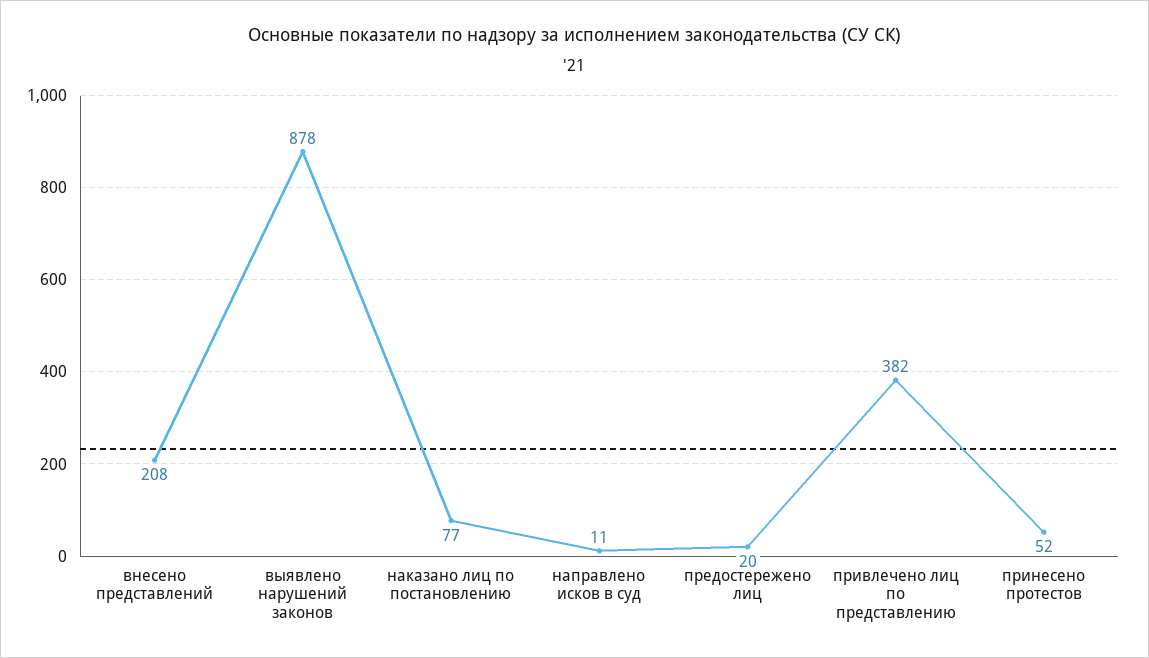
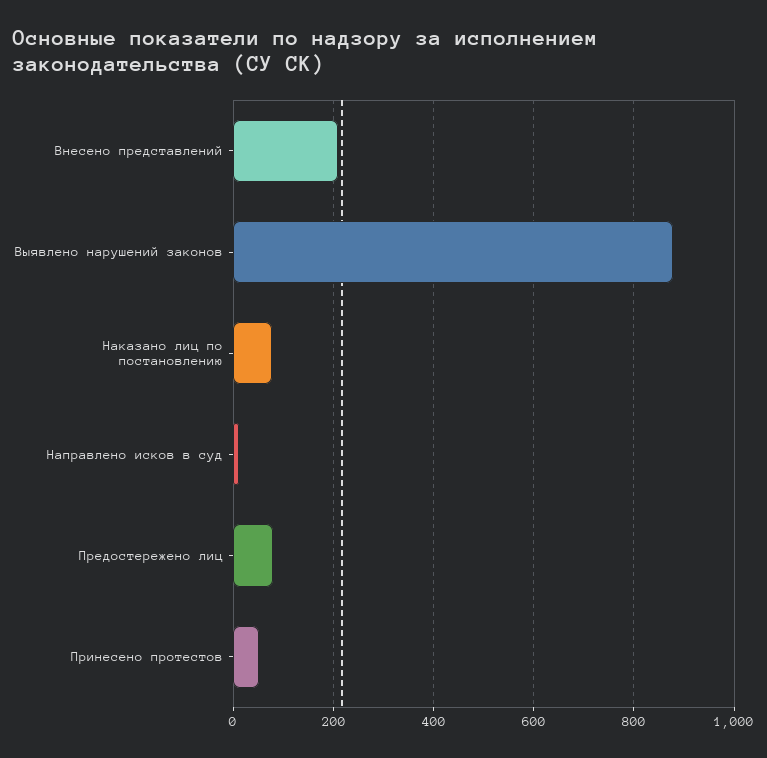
предостережено лиц: 20 -> 80
привлечено лиц по представлению: 382 -> none

